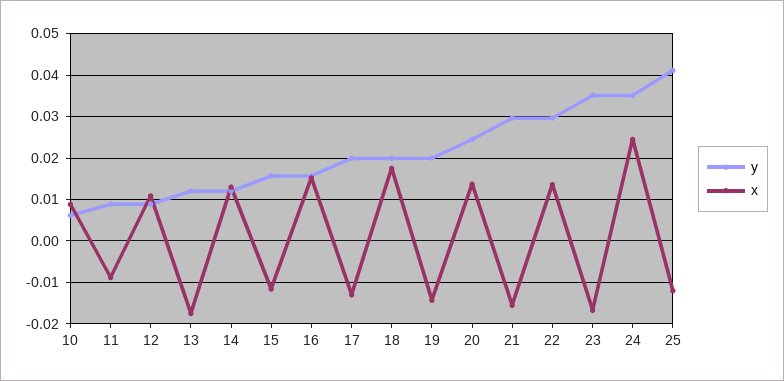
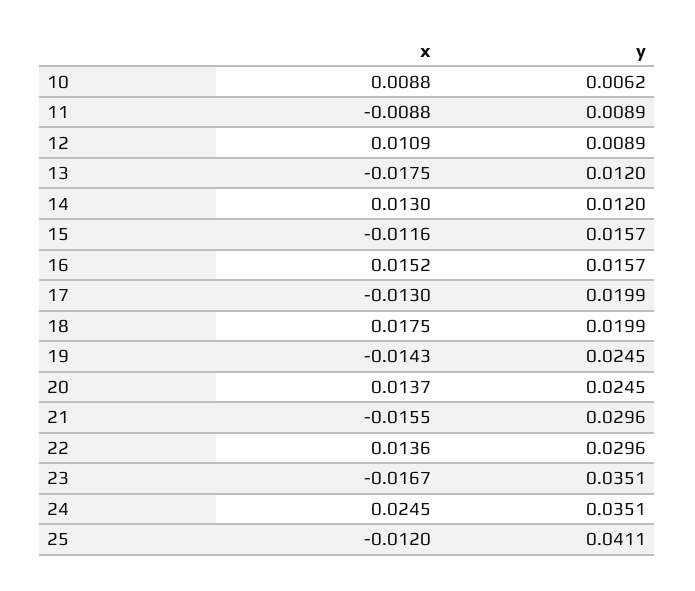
y, 19: 0.02 -> 0.0245

